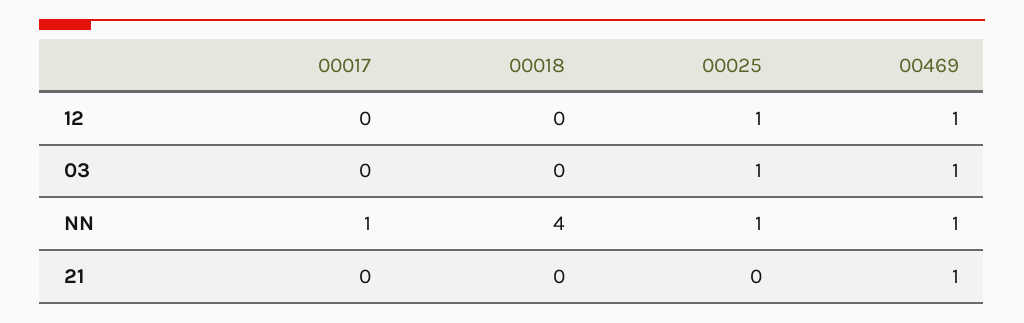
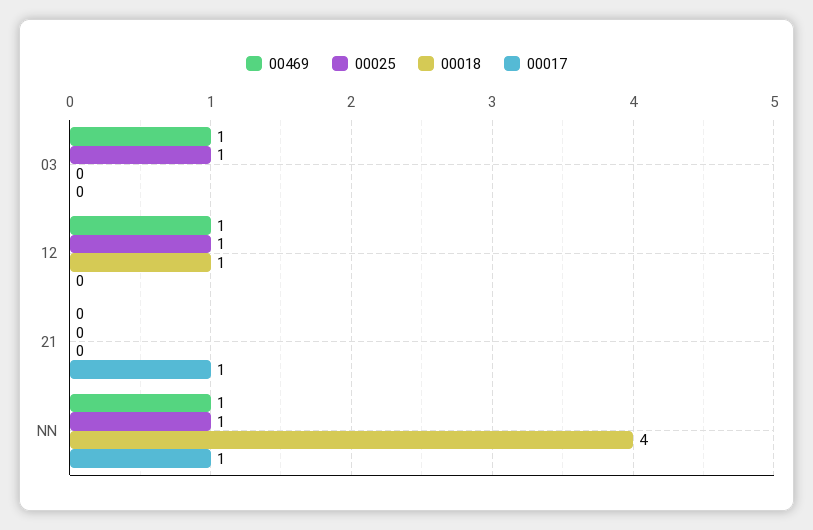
00018, 12: 0 -> 1
00017, 21: 0 -> 1
00469, 21: 1 -> 0

